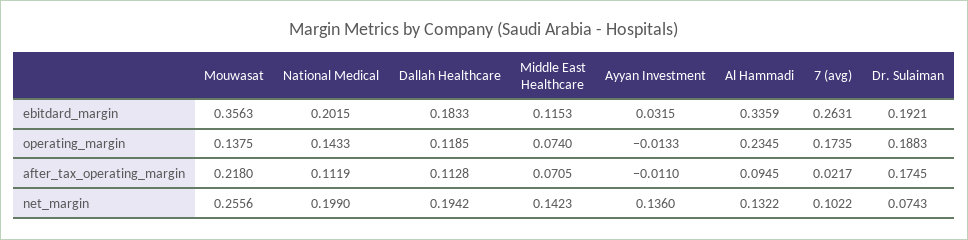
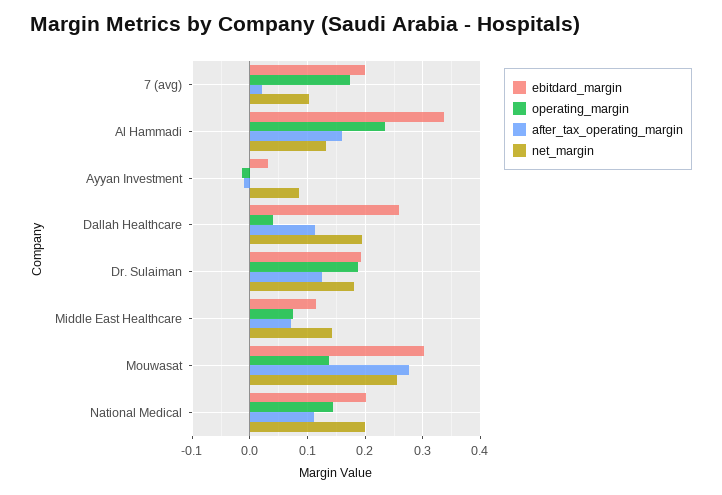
ebitdard_margin, Mouwasat: 0.3563 -> 0.3
ebitdard_margin, Dallah Healthcare: 0.1833 -> 0.26
ebitdard_margin, 7 (avg): 0.2631 -> 0.2
operating_margin, Dallah Healthcare: 0.1185 -> 0.04
after_tax_operating_margin, Mouwasat: 0.218 -> 0.28
after_tax_operating_margin, Al Hammadi: 0.0945 -> 0.16
after_tax_operating_margin, Dr. Sulaiman: 0.1745 -> 0.12
net_margin, Ayyan Investment: 0.136 -> 0.08
net_margin, Dr. Sulaiman: 0.0743 -> 0.18

